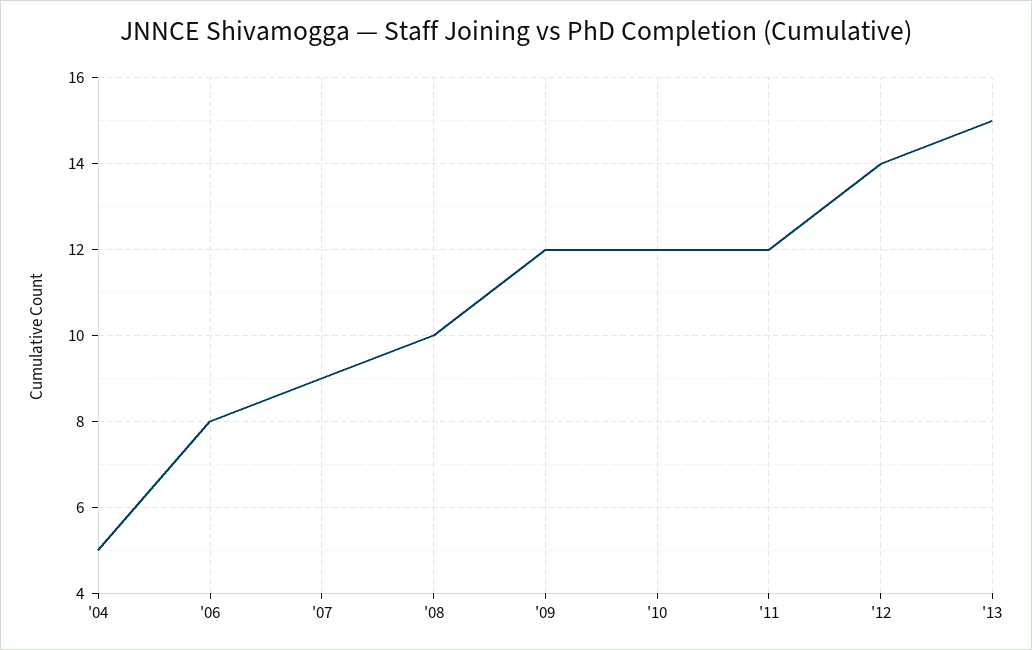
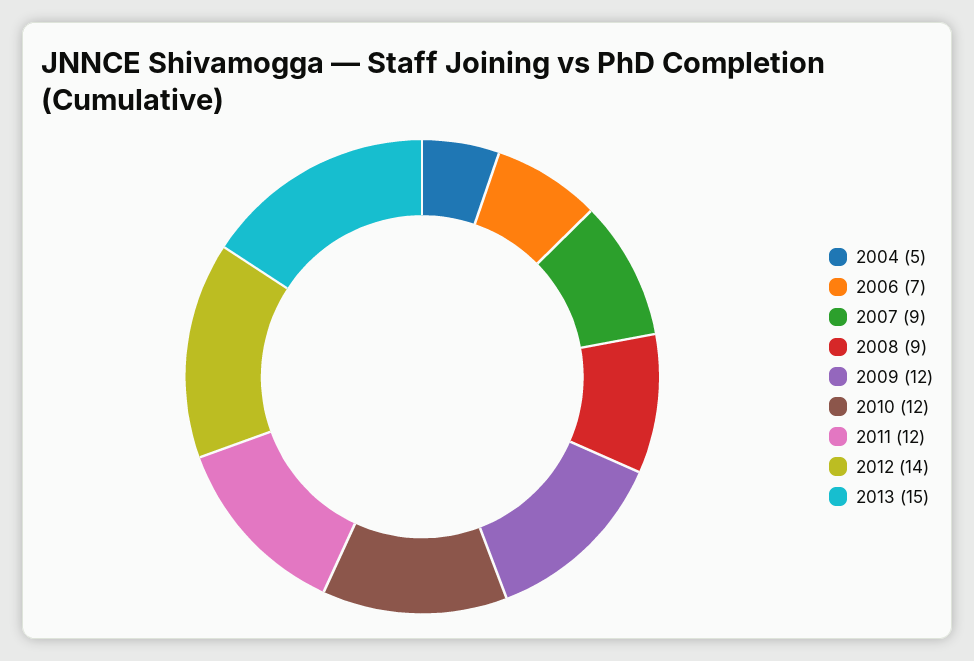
'06: 8 -> 7
'08: 10 -> 9

